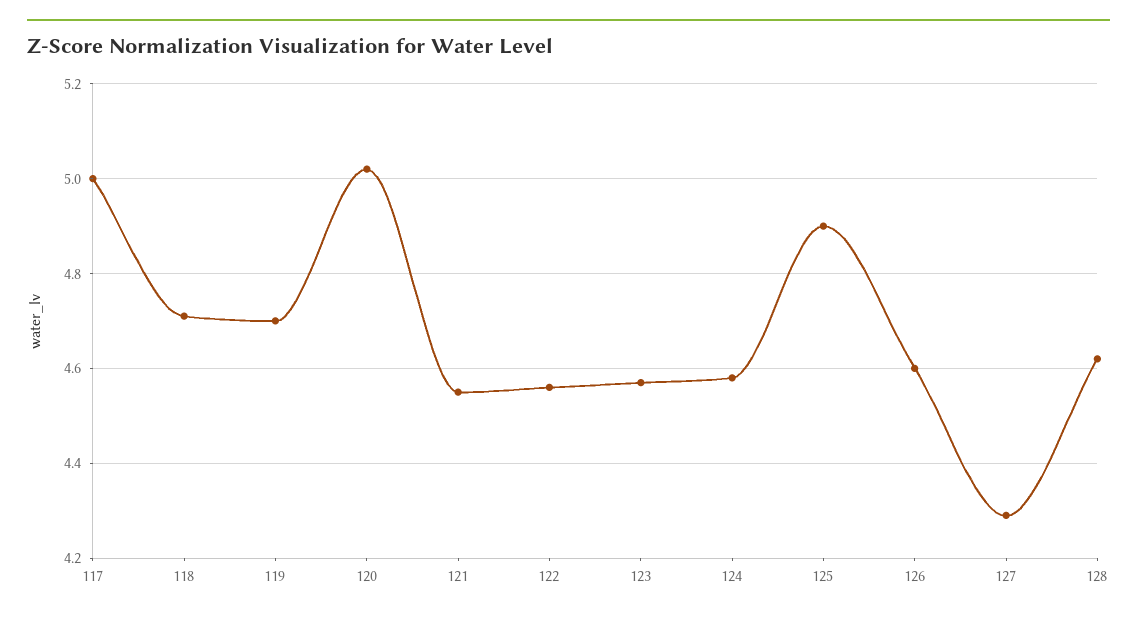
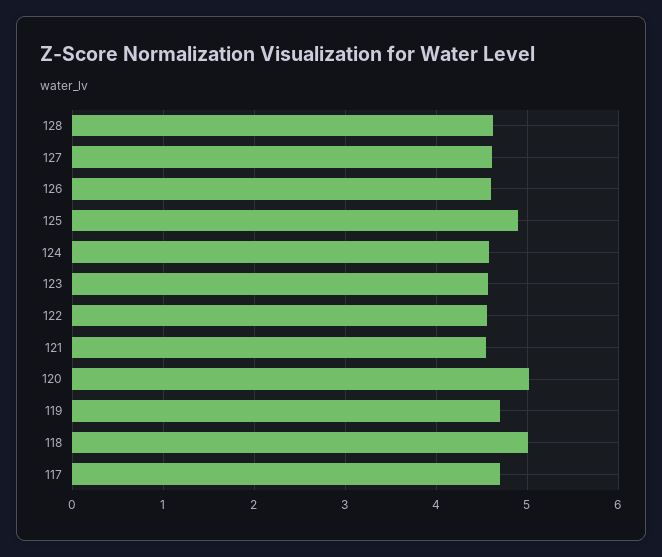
117: 5 -> 4.7
118: 4.7 -> 5
127: 4.3 -> 4.6

